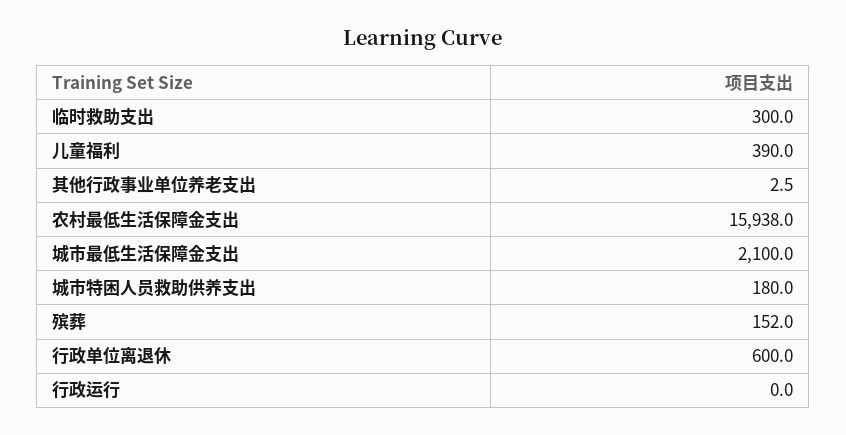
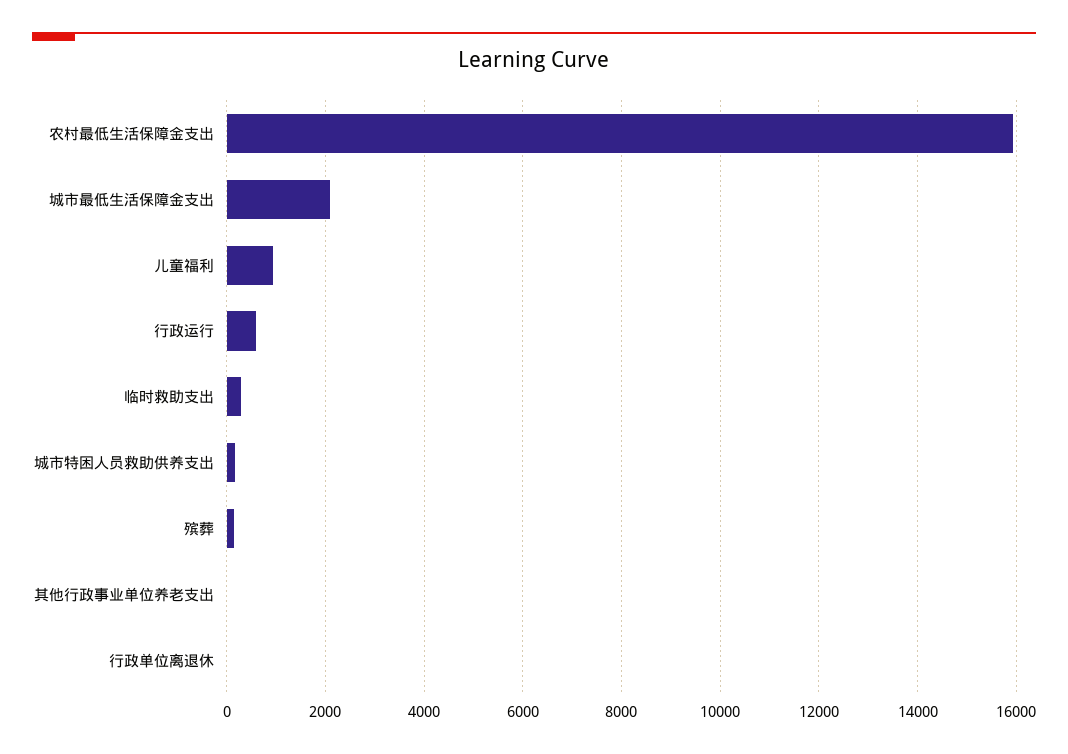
儿童福利: 390 -> 1000
行政单位离退休: 600 -> 0
行政运行: 0 -> 600

